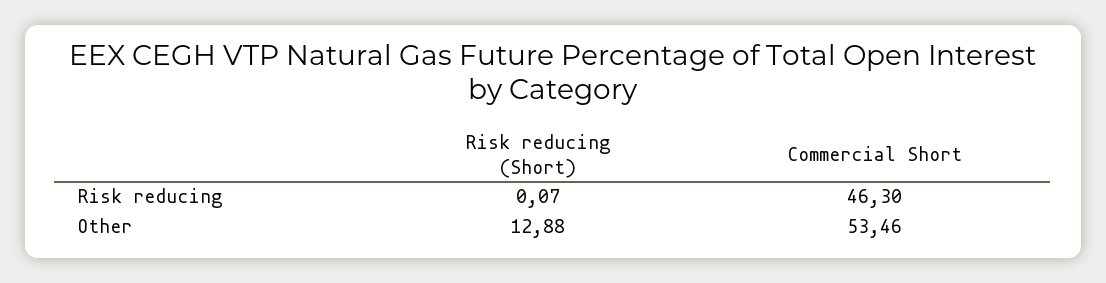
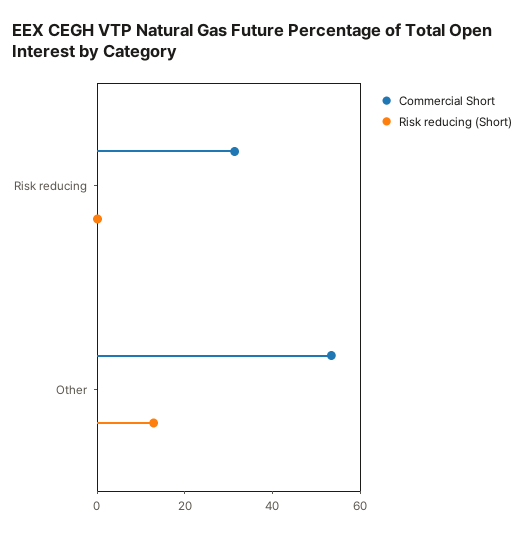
Commercial Short, Risk reducing: 46.3 -> 30

